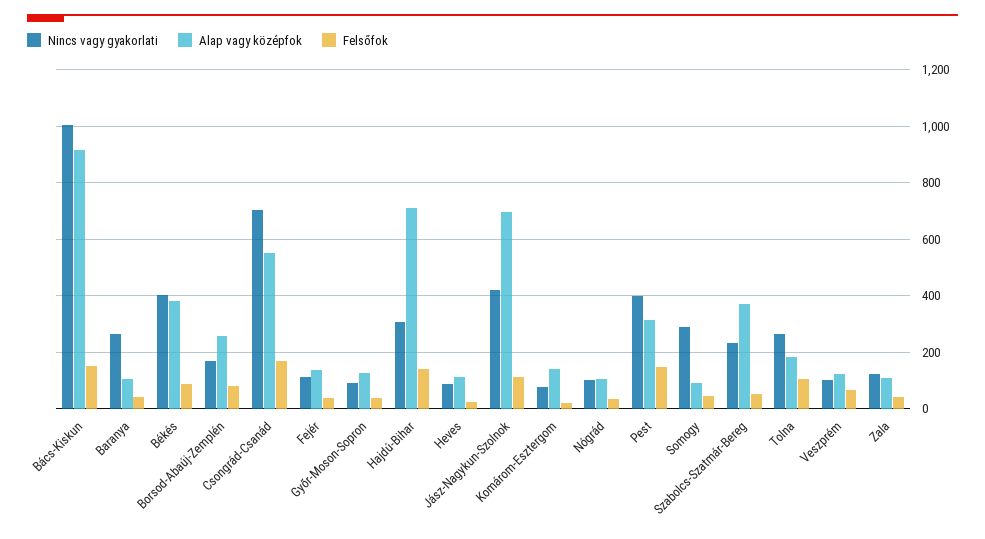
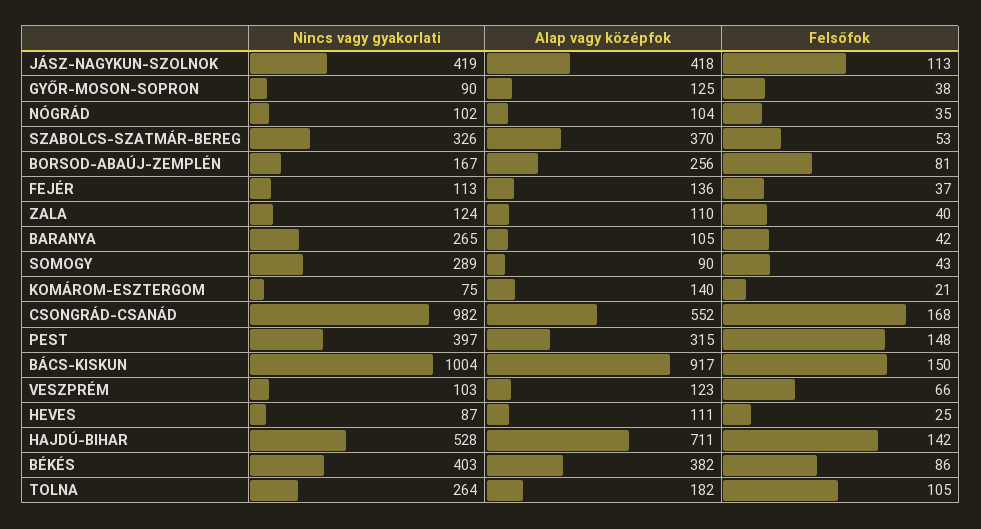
Nincs vagy gyakorlati, Csongrád-Csanád: 700 -> 982
Nincs vagy gyakorlati, Hajdú-Bihar: 300 -> 528
Alap vagy középfok, Jász-Nagykun-Szolnok: 700 -> 418
Nincs vagy gyakorlati, Szabolcs-Szatmár-Bereg: 225 -> 326

